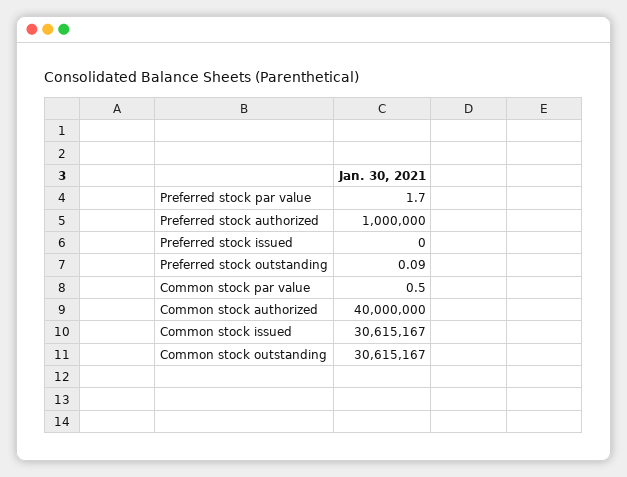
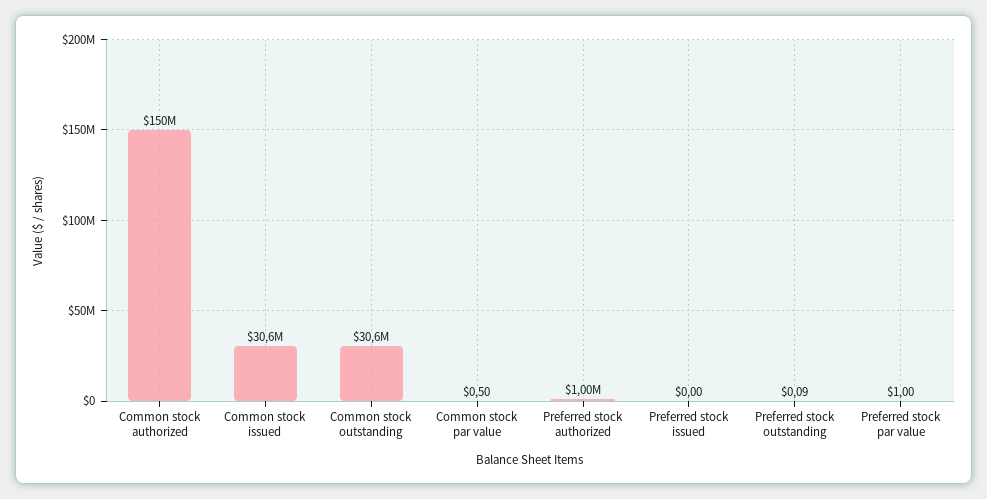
Preferred stock par value: 1.7 -> 1
Common stock authorized: 40000000 -> 150000000

